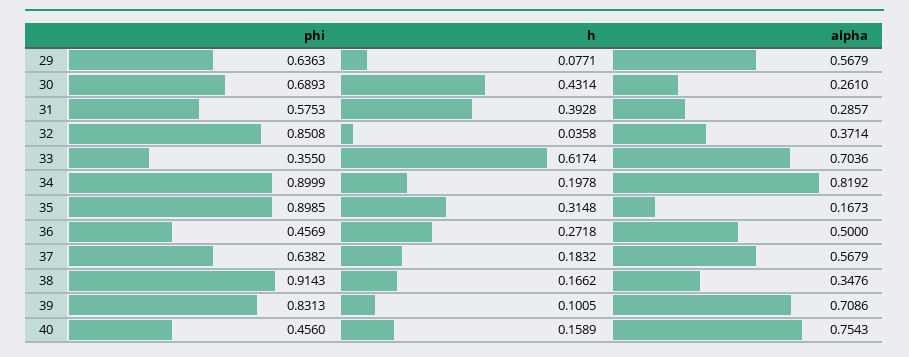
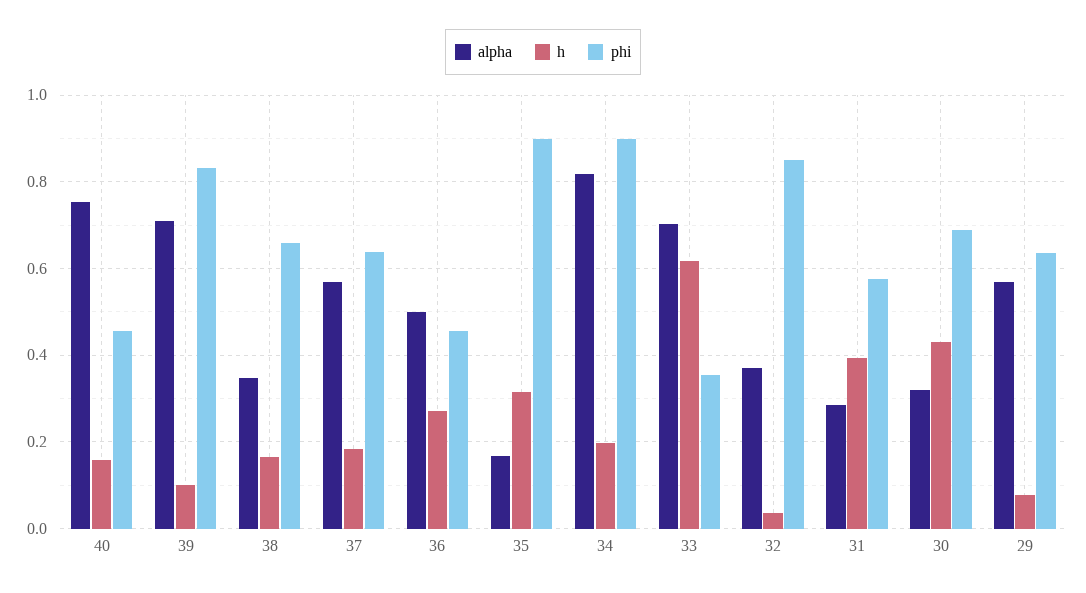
alpha, 30: 0.261 -> 0.32
phi, 38: 0.9143 -> 0.66

